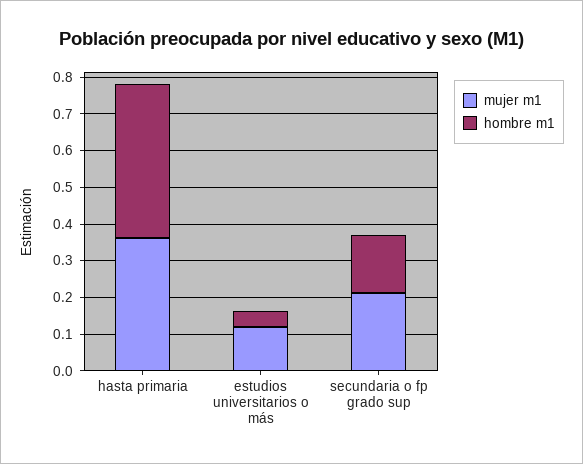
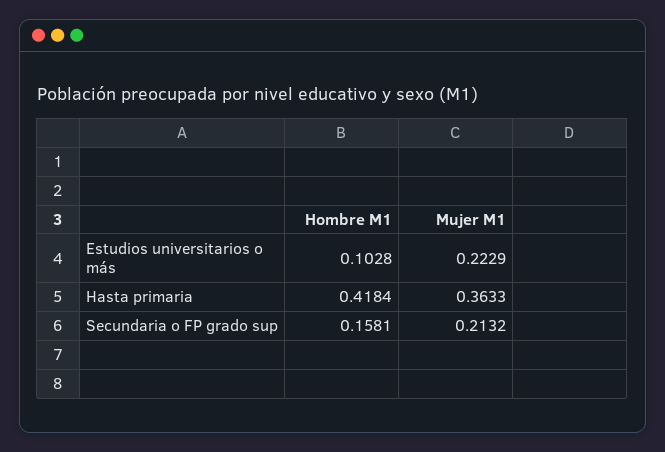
mujer m1, estudios universitarios o más: 0.125 -> 0.2229
hombre m1, estudios universitarios o más: 0.05 -> 0.1028

